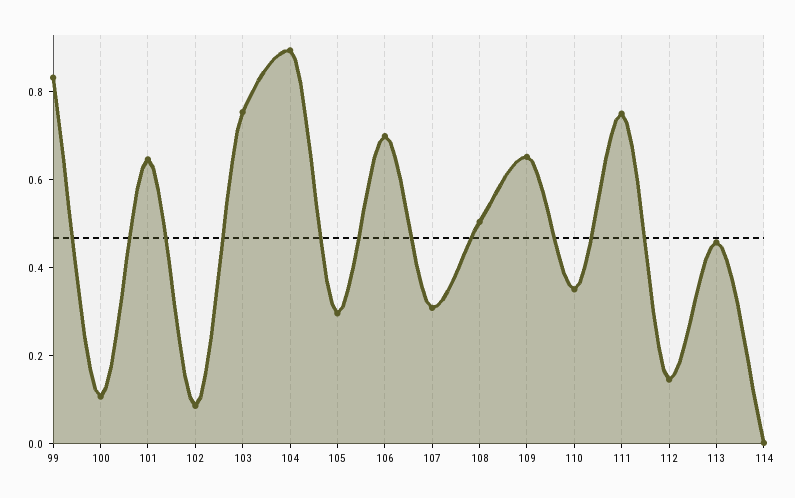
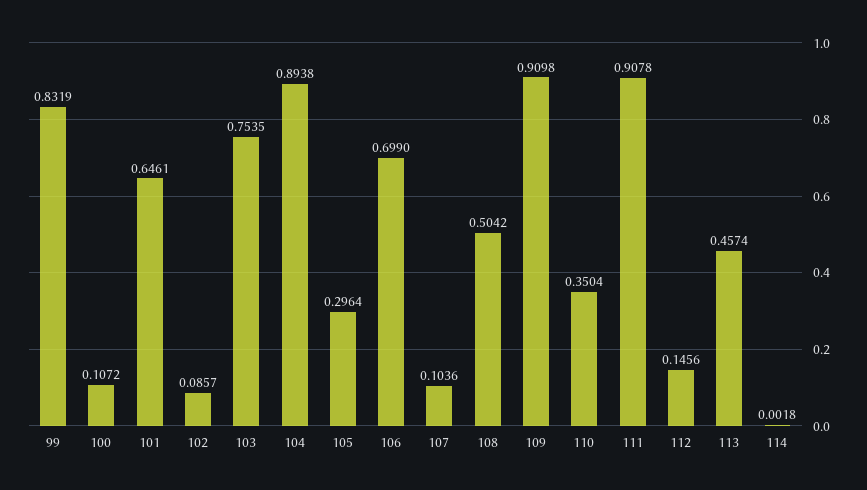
107: 0.3 -> 0.1036
109: 0.65 -> 0.9098
111: 0.75 -> 0.9078

